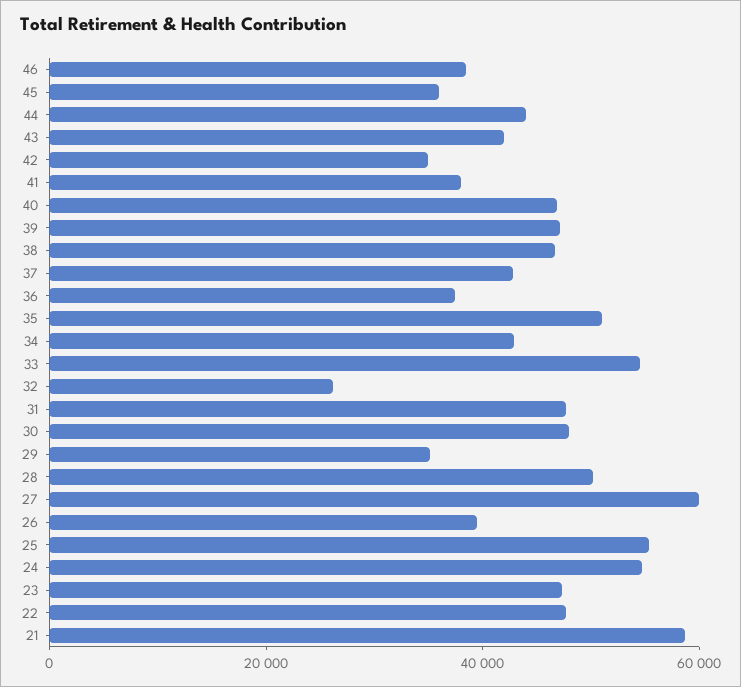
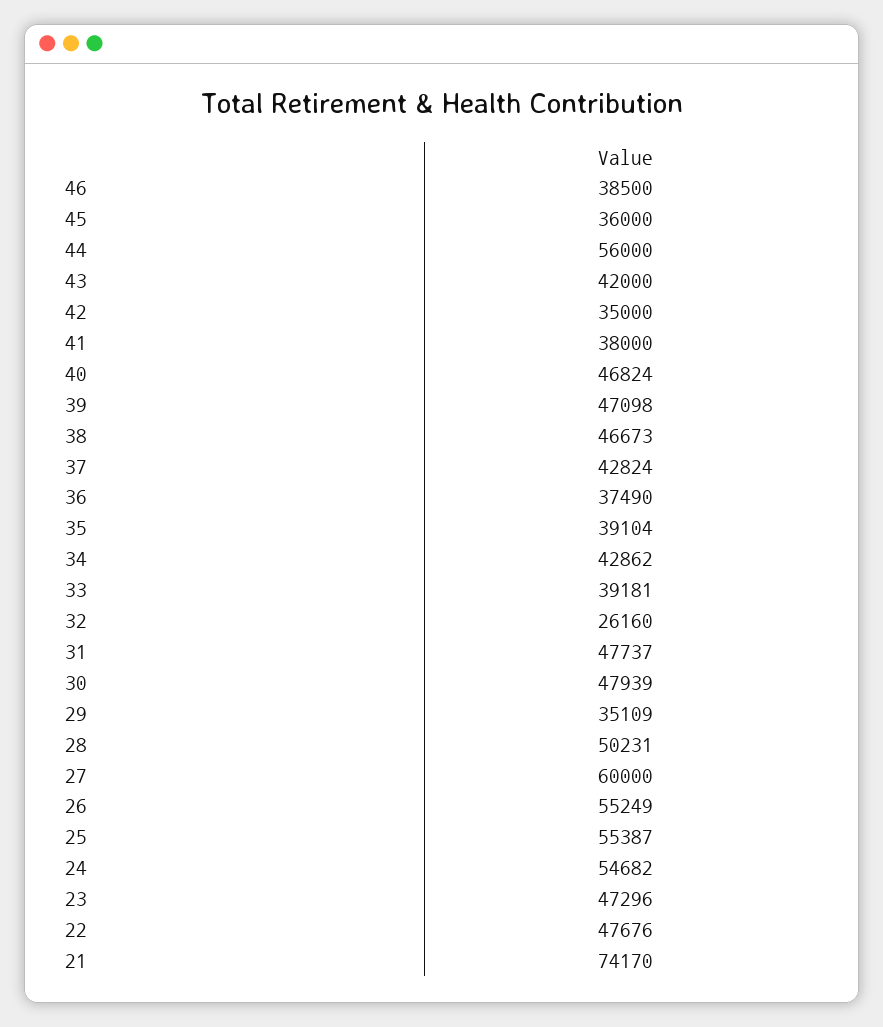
44: 45000 -> 56000
35: 50000 -> 39104
33: 55000 -> 39181
26: 40000 -> 55249
21: 60000 -> 74170

